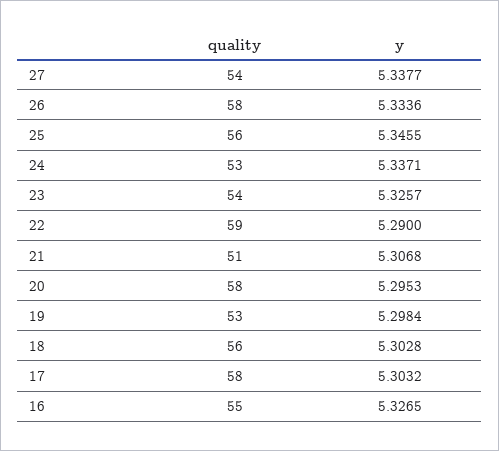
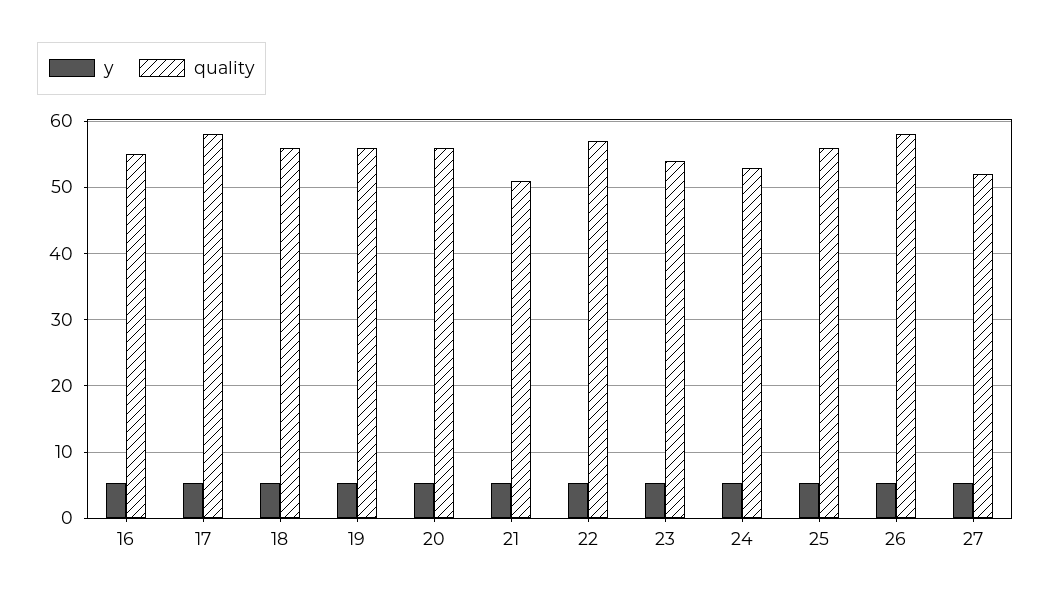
quality, 27: 54 -> 52
quality, 22: 59 -> 57
quality, 20: 58 -> 56
quality, 19: 53 -> 56

